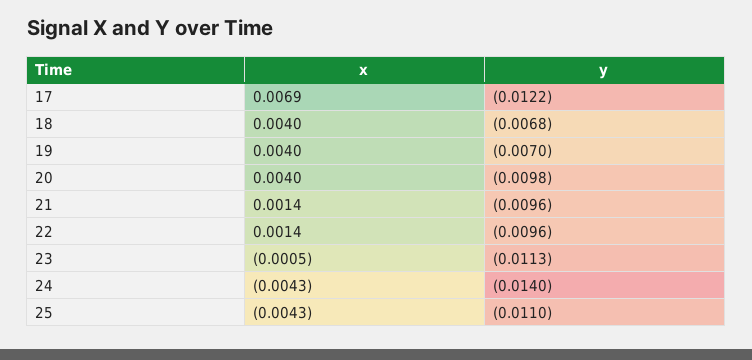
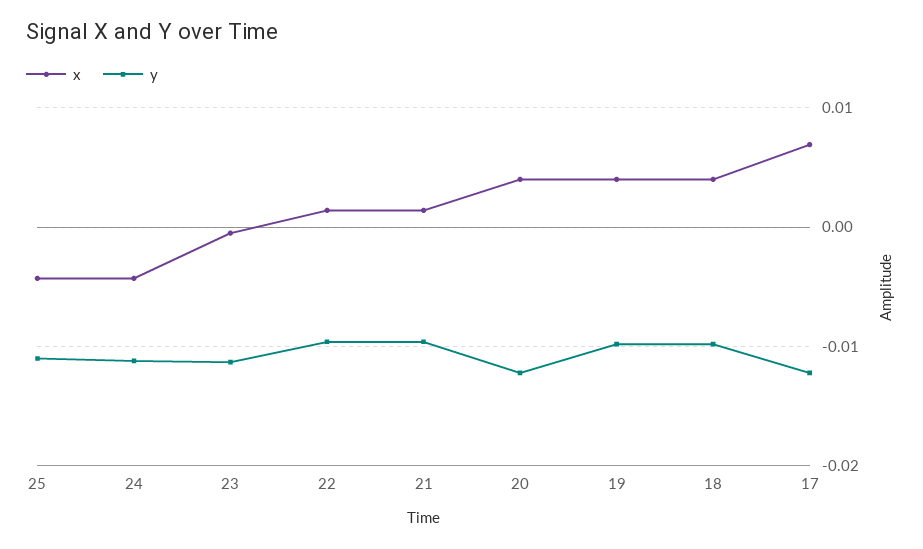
y, 18: -0.0068 -> -0.01
y, 19: -0.007 -> -0.01
y, 20: -0.0098 -> -0.012
y, 24: -0.014 -> -0.011

